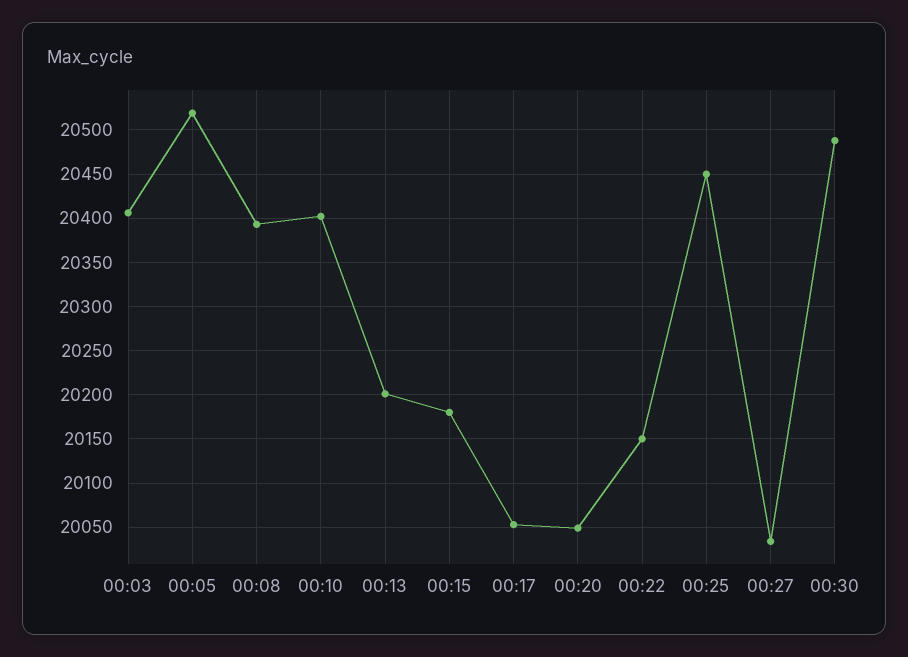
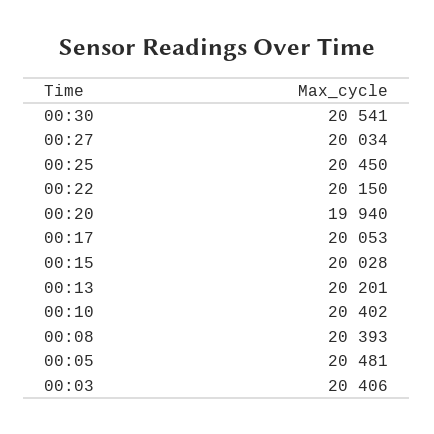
00:05: 20520 -> 20481
00:15: 20180 -> 20028
00:20: 20050 -> 19940
00:30: 20490 -> 20541

